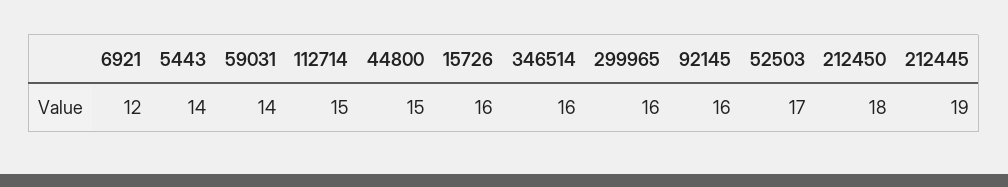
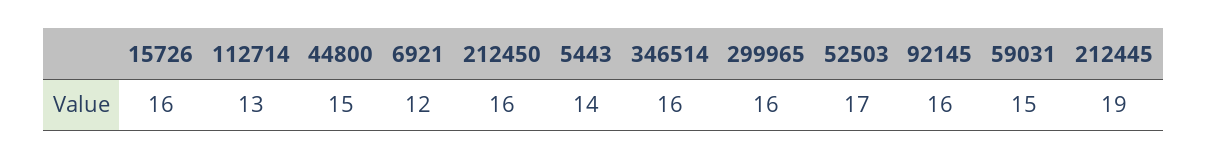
59031: 14 -> 15
112714: 15 -> 13
212450: 18 -> 16

